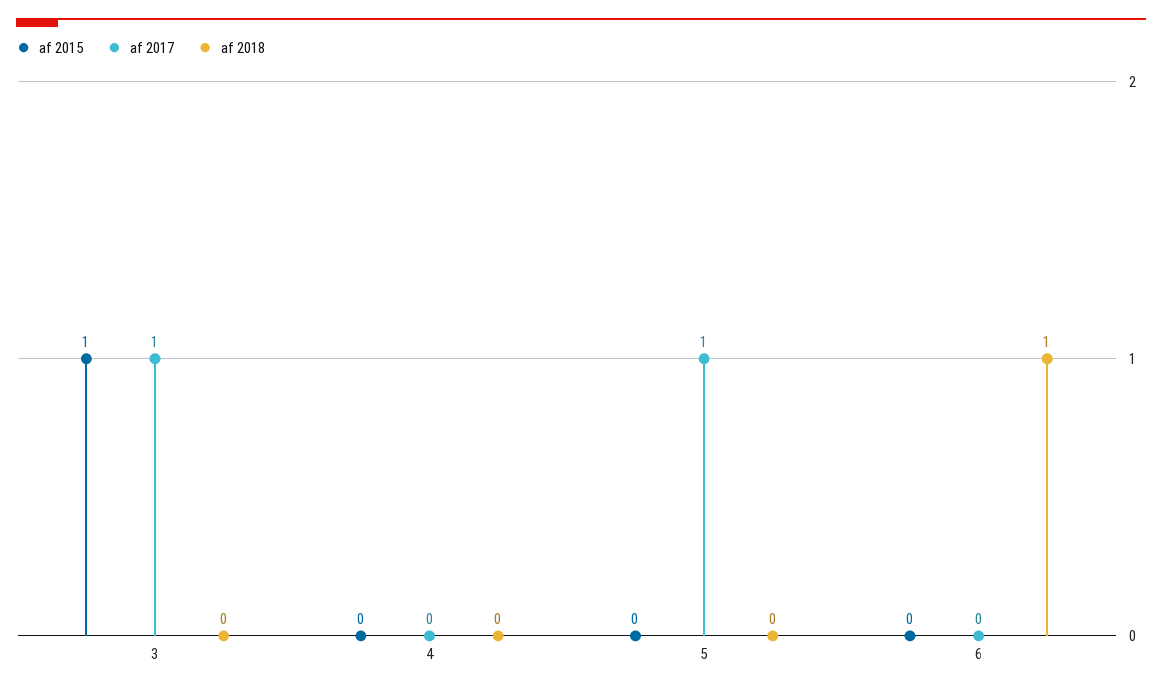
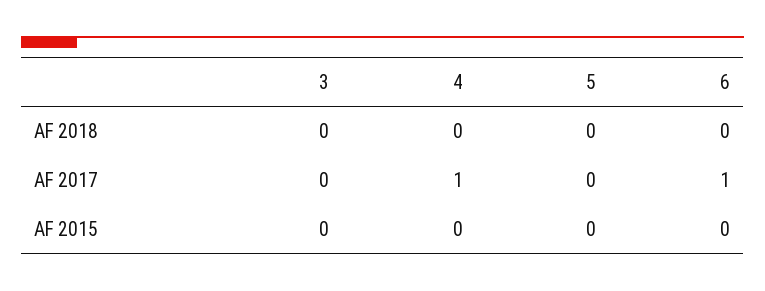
af 2015, 3: 1 -> 0
af 2017, 3: 1 -> 0
af 2017, 4: 0 -> 1
af 2017, 5: 1 -> 0
af 2017, 6: 0 -> 1
af 2018, 6: 1 -> 0

